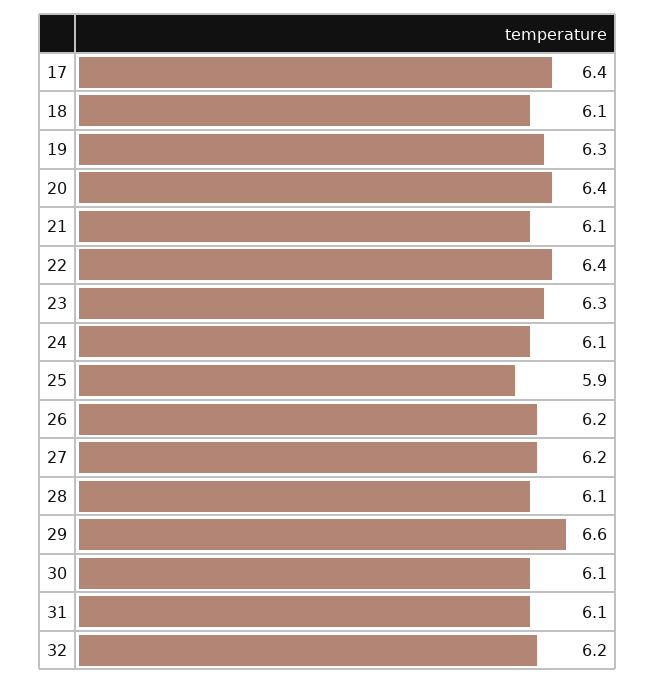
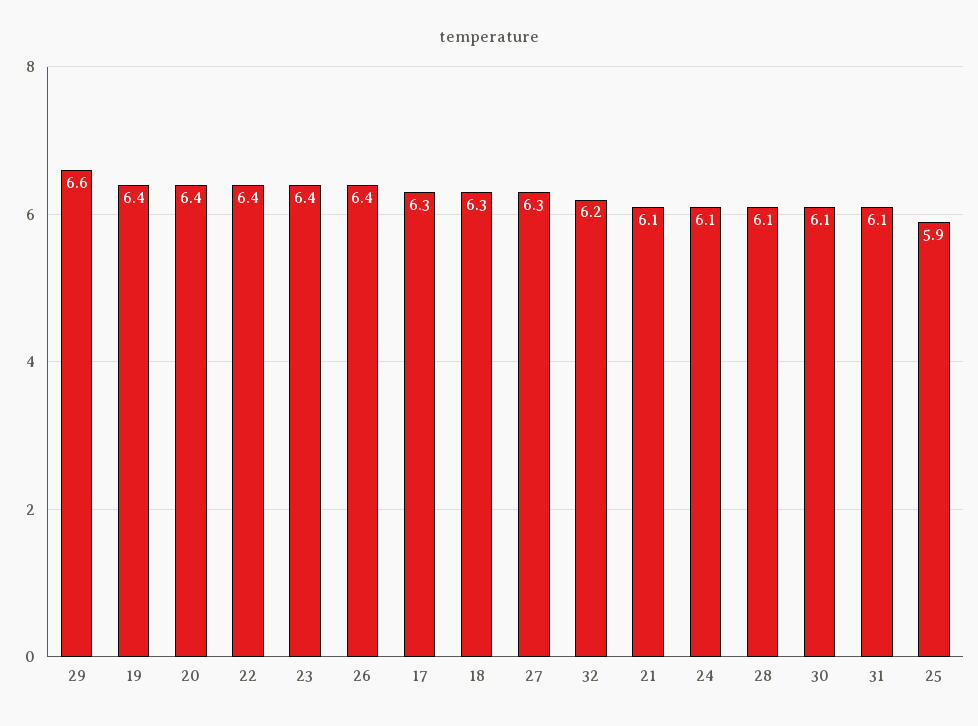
17: 6.4 -> 6.3
18: 6.1 -> 6.3
19: 6.3 -> 6.4
23: 6.3 -> 6.4
26: 6.2 -> 6.4
27: 6.2 -> 6.3

